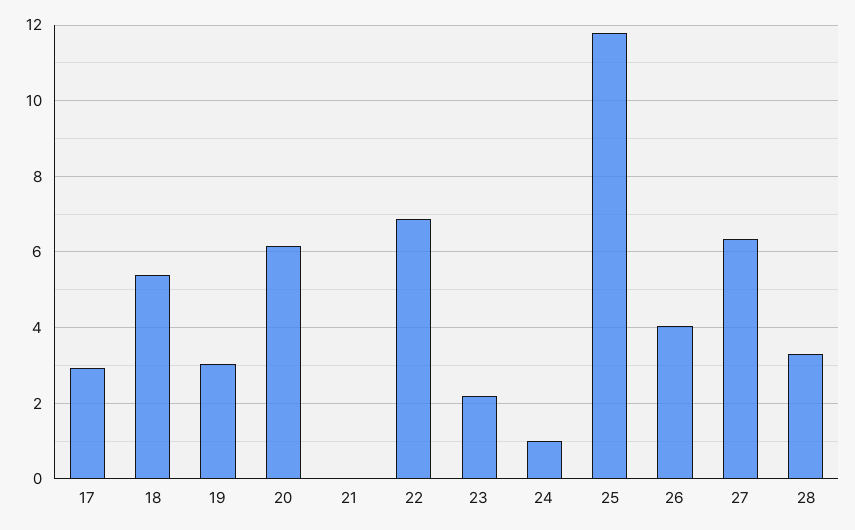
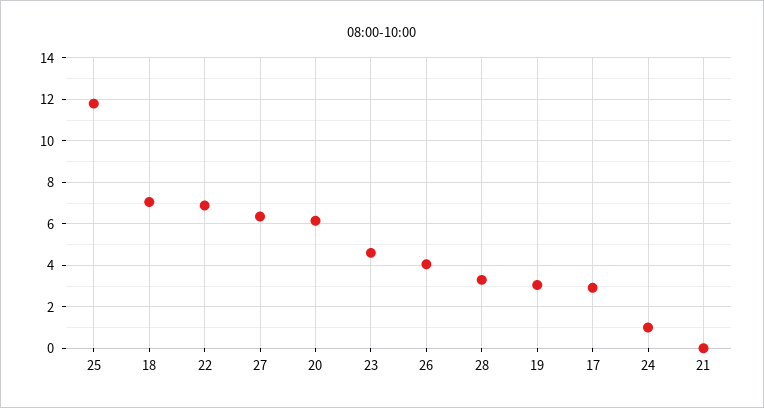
18: 5.4 -> 7
23: 2.2 -> 4.5

